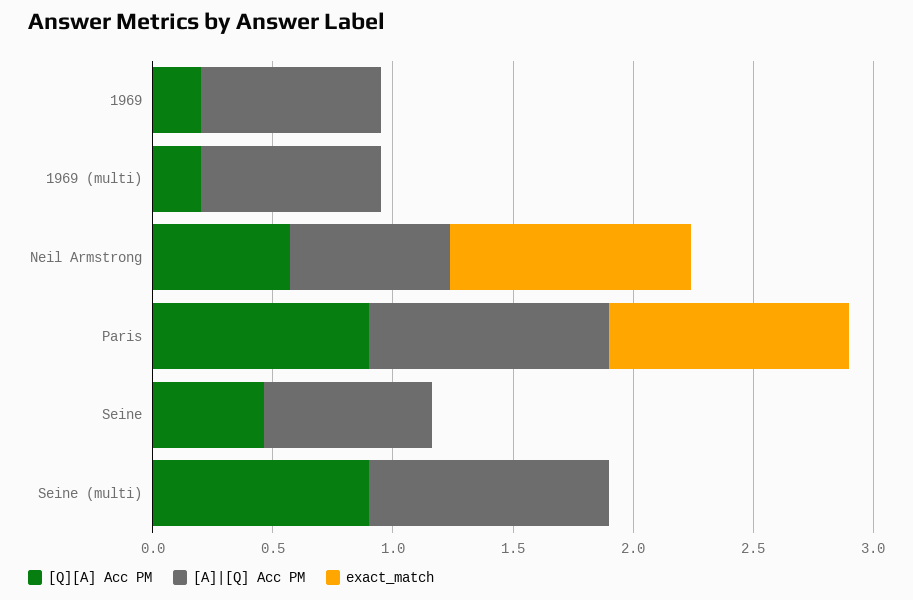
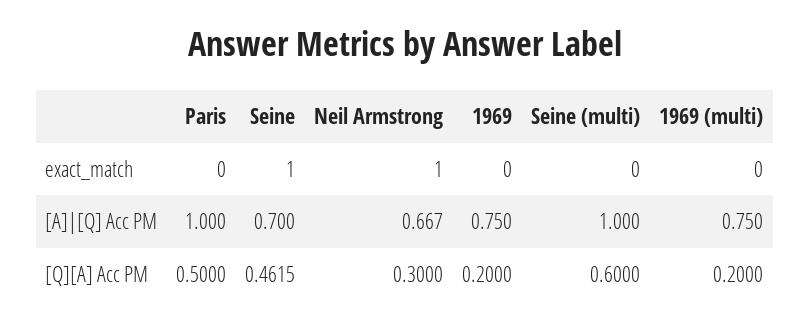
[Q][A] Acc PM, Neil Armstrong: 0.6 -> 0.3
[Q][A] Acc PM, Paris: 0.9 -> 0.5
exact_match, Paris: 1 -> 0
exact_match, Seine: 0 -> 1
[Q][A] Acc PM, Seine (multi): 0.9 -> 0.6

